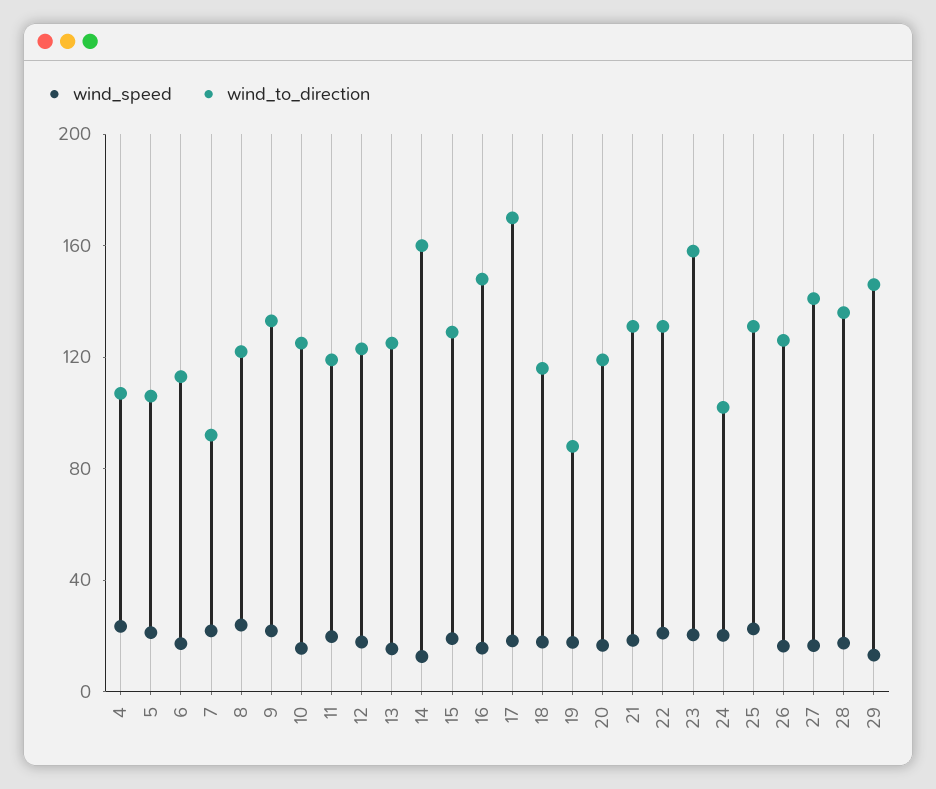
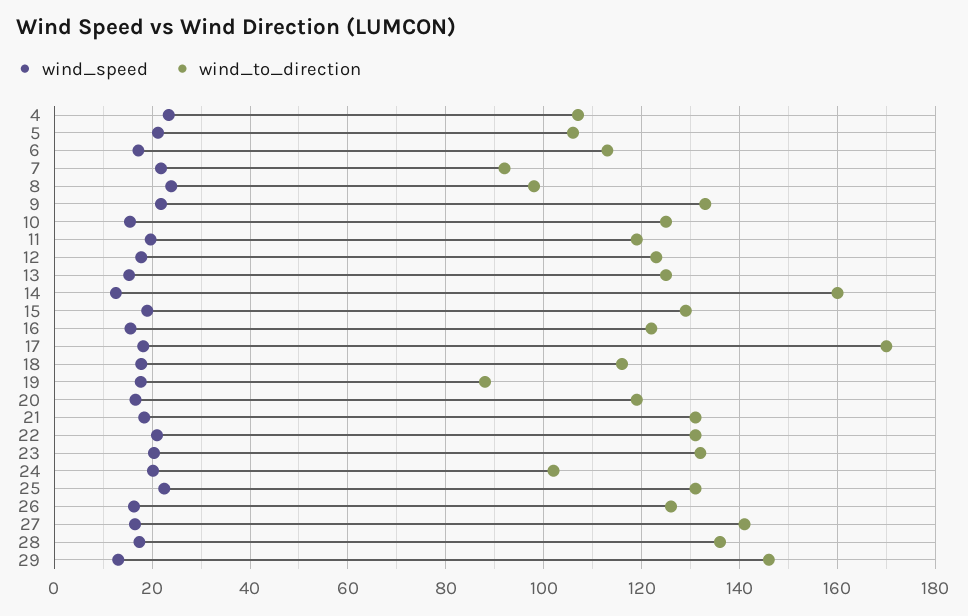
wind_to_direction, 8: 120 -> 98
wind_to_direction, 16: 150 -> 122
wind_to_direction, 23: 160 -> 132

